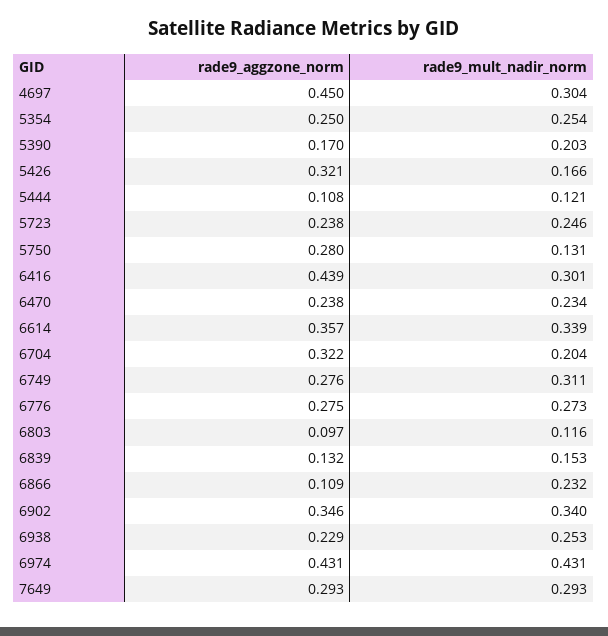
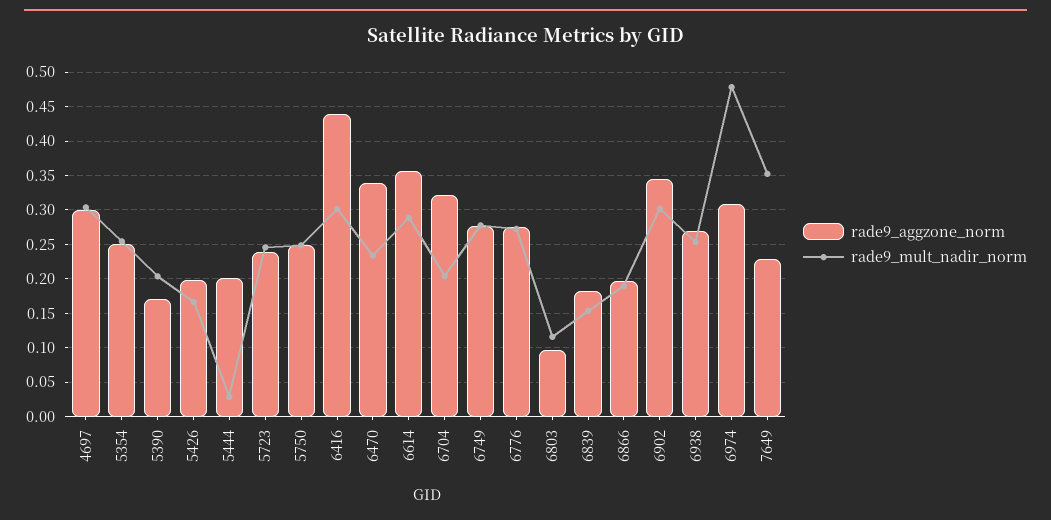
rade9_aggzone_norm, 4697: 0.45 -> 0.3
rade9_aggzone_norm, 5426: 0.321 -> 0.2
rade9_aggzone_norm, 5444: 0.108 -> 0.2
rade9_mult_nadir_norm, 5444: 0.121 -> 0.03
rade9_aggzone_norm, 5750: 0.28 -> 0.25
rade9_mult_nadir_norm, 5750: 0.131 -> 0.25
rade9_aggzone_norm, 6470: 0.238 -> 0.34
rade9_mult_nadir_norm, 6614: 0.339 -> 0.29
rade9_mult_nadir_norm, 6749: 0.311 -> 0.28
rade9_aggzone_norm, 6839: 0.132 -> 0.18
rade9_aggzone_norm, 6866: 0.109 -> 0.2
rade9_mult_nadir_norm, 6866: 0.232 -> 0.19
rade9_mult_nadir_norm, 6902: 0.34 -> 0.3
rade9_aggzone_norm, 6938: 0.229 -> 0.27
rade9_aggzone_norm, 6974: 0.431 -> 0.31
rade9_mult_nadir_norm, 6974: 0.431 -> 0.48
rade9_aggzone_norm, 7649: 0.293 -> 0.23
rade9_mult_nadir_norm, 7649: 0.293 -> 0.35

